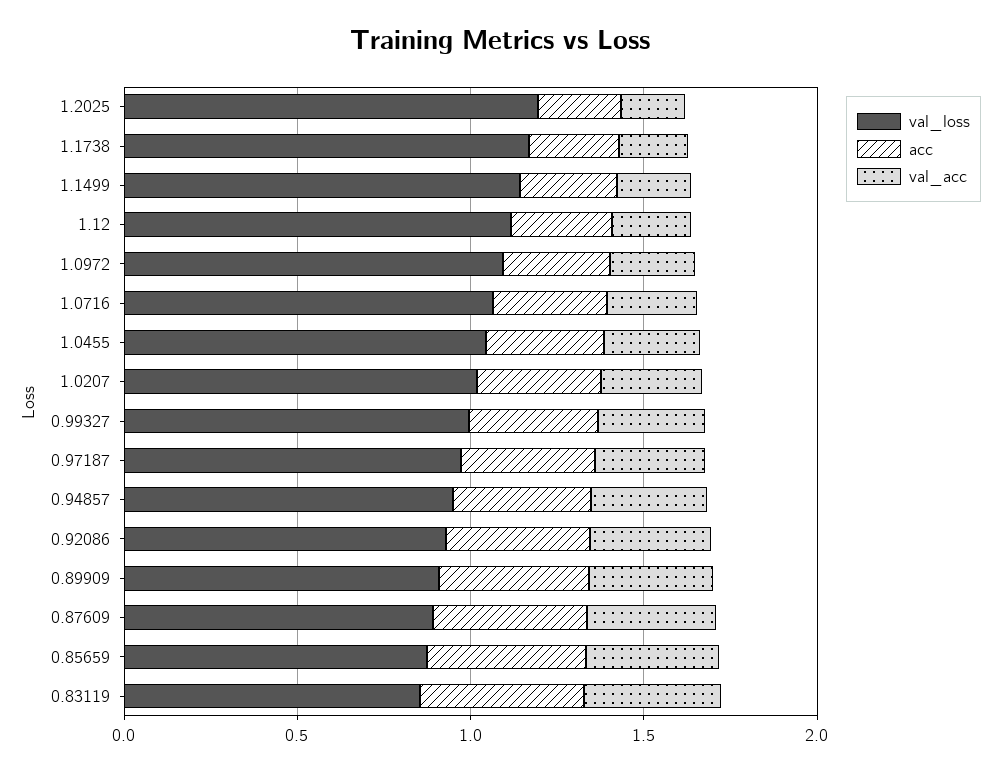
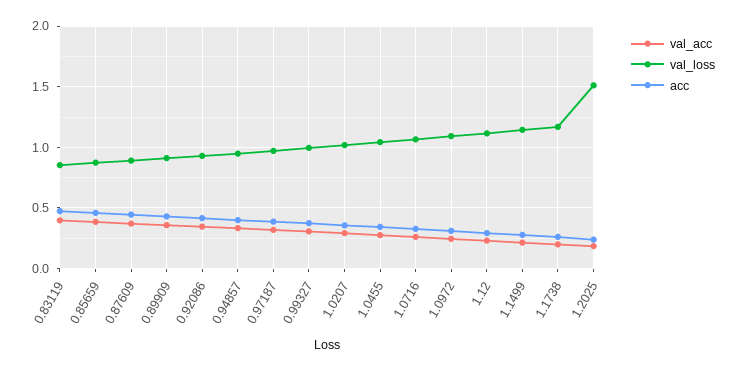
val_loss, 1.2025: 1.2 -> 1.5

